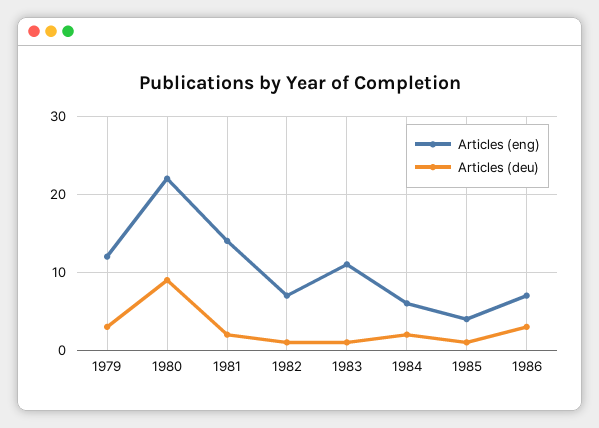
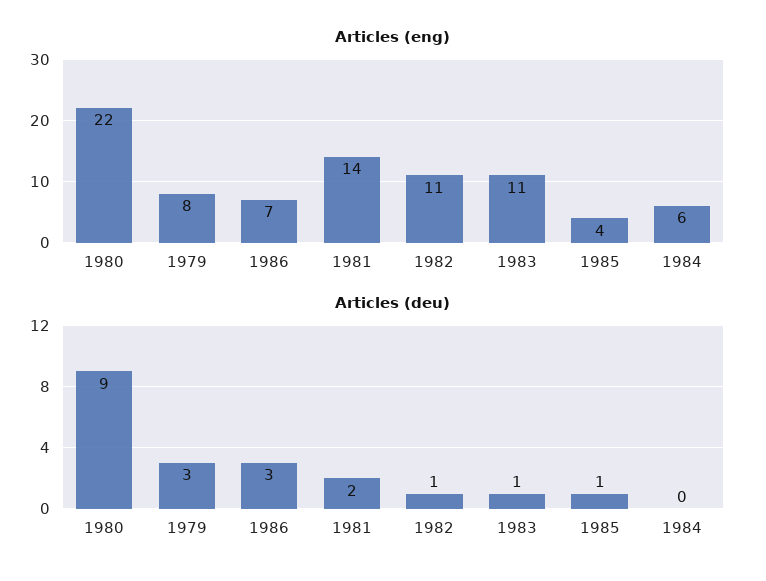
Articles (eng), 1979: 12 -> 8
Articles (eng), 1982: 7 -> 11
Articles (deu), 1984: 2 -> 0

